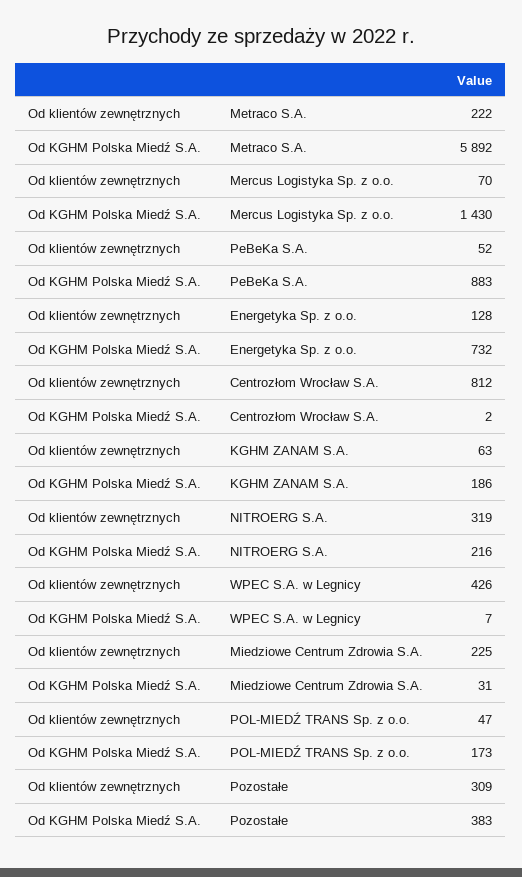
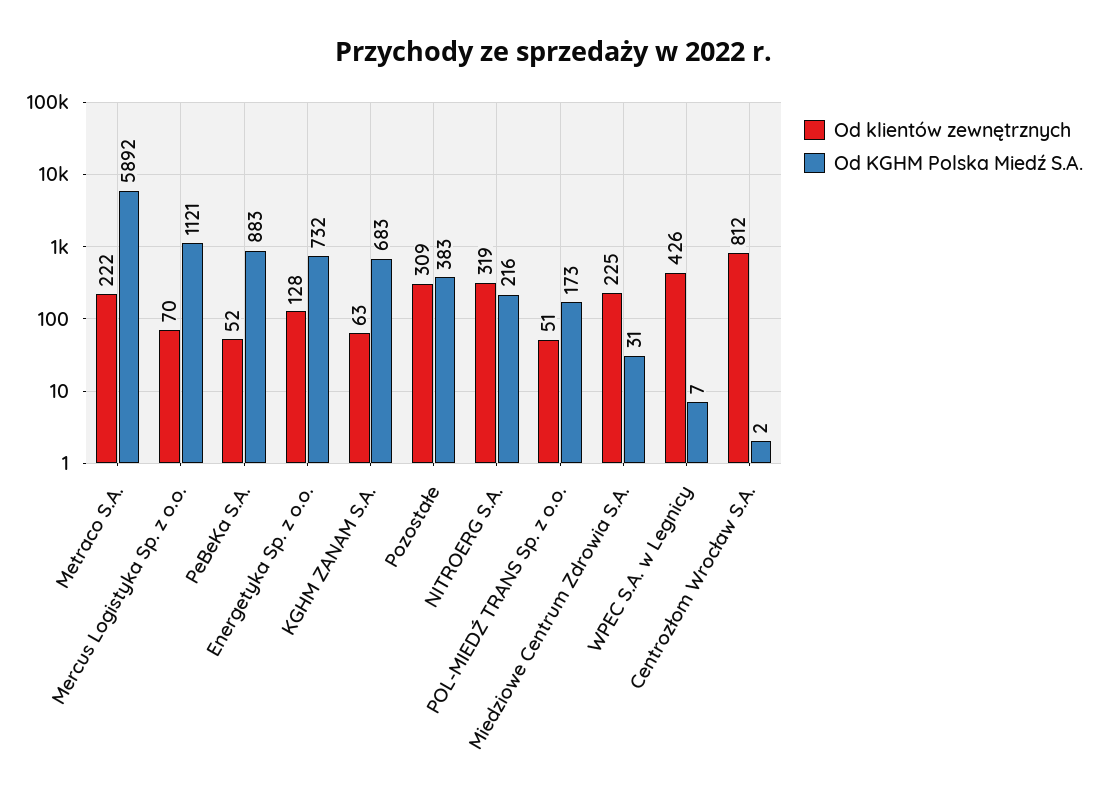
Od KGHM Polska Miedź S.A., Mercus Logistyka Sp. z o.o.: 1430 -> 1121
Od KGHM Polska Miedź S.A., KGHM ZANAM S.A.: 186 -> 683
Od klientów zewnętrznych, POL-MIEDŹ TRANS Sp. z o.o.: 47 -> 51

